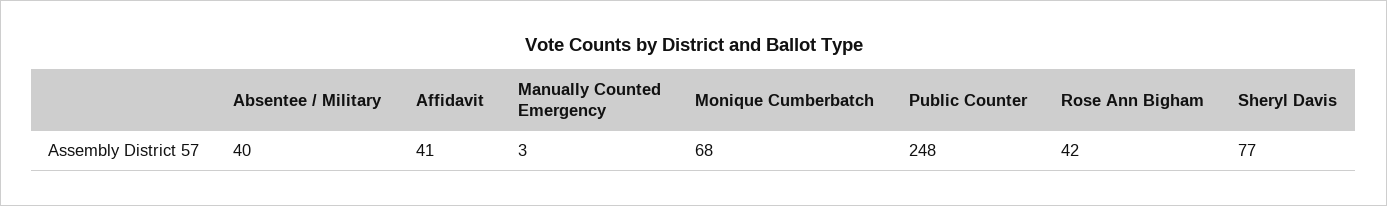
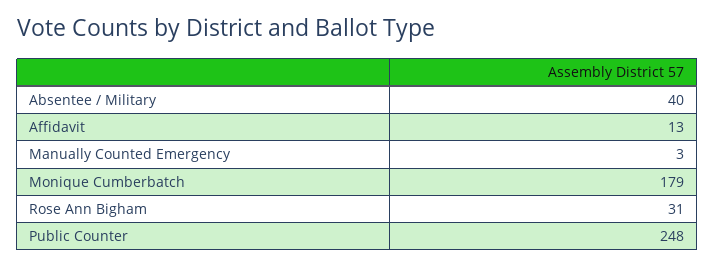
Affidavit: 41 -> 13
Monique Cumberbatch: 68 -> 179
Rose Ann Bigham: 42 -> 31
Sheryl Davis: 77 -> none

